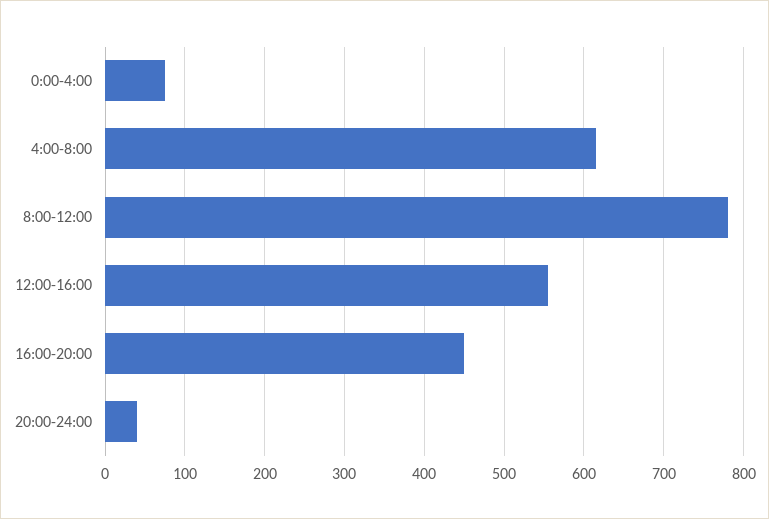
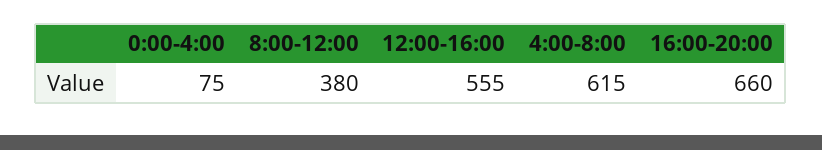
8:00-12:00: 780 -> 380
16:00-20:00: 450 -> 660
20:00-24:00: 40 -> none

